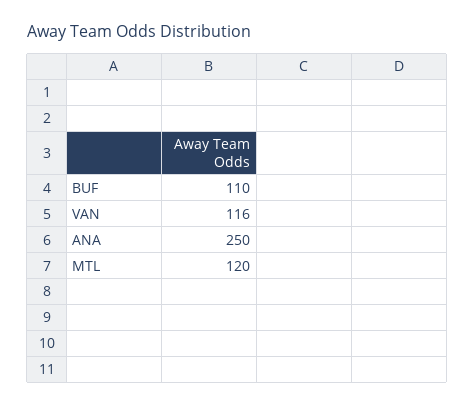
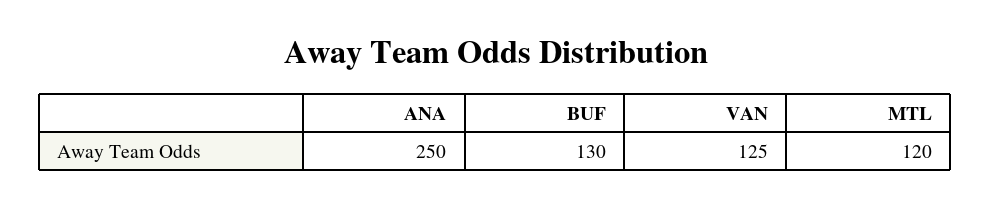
BUF: 110 -> 130
VAN: 116 -> 125

